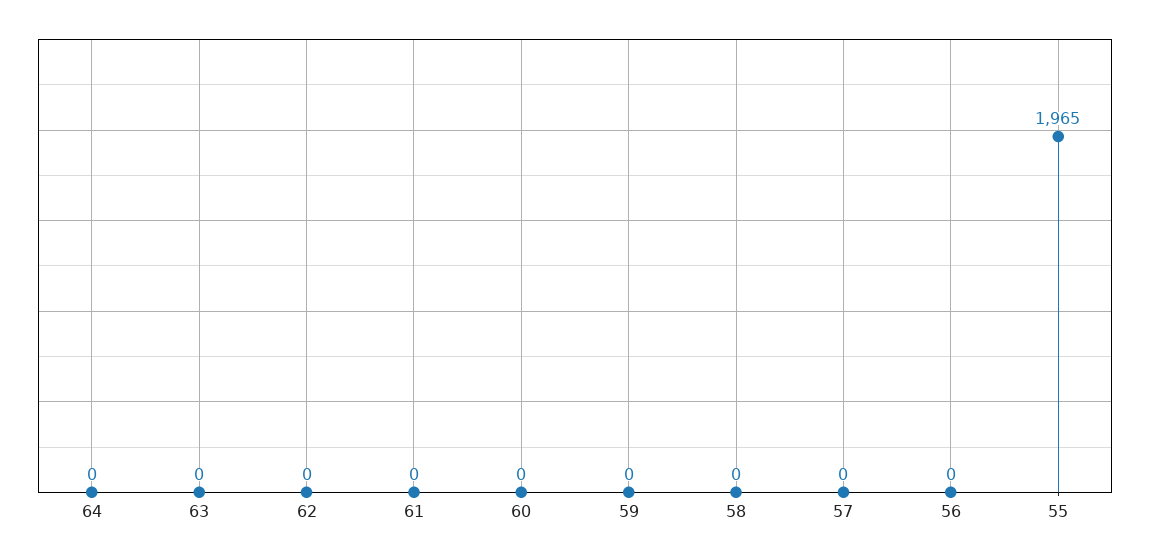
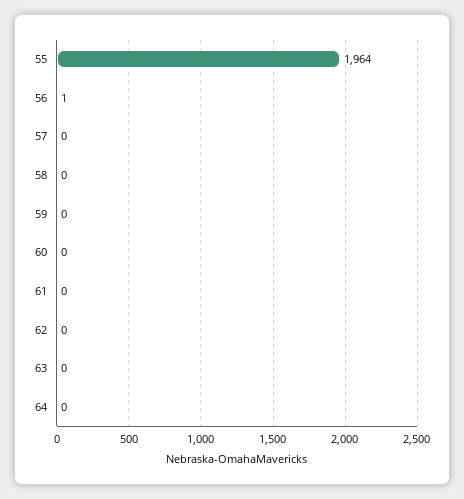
56: 0 -> 1
55: 1965 -> 1964

